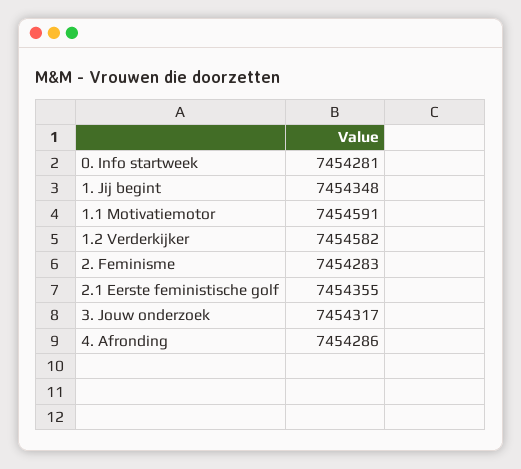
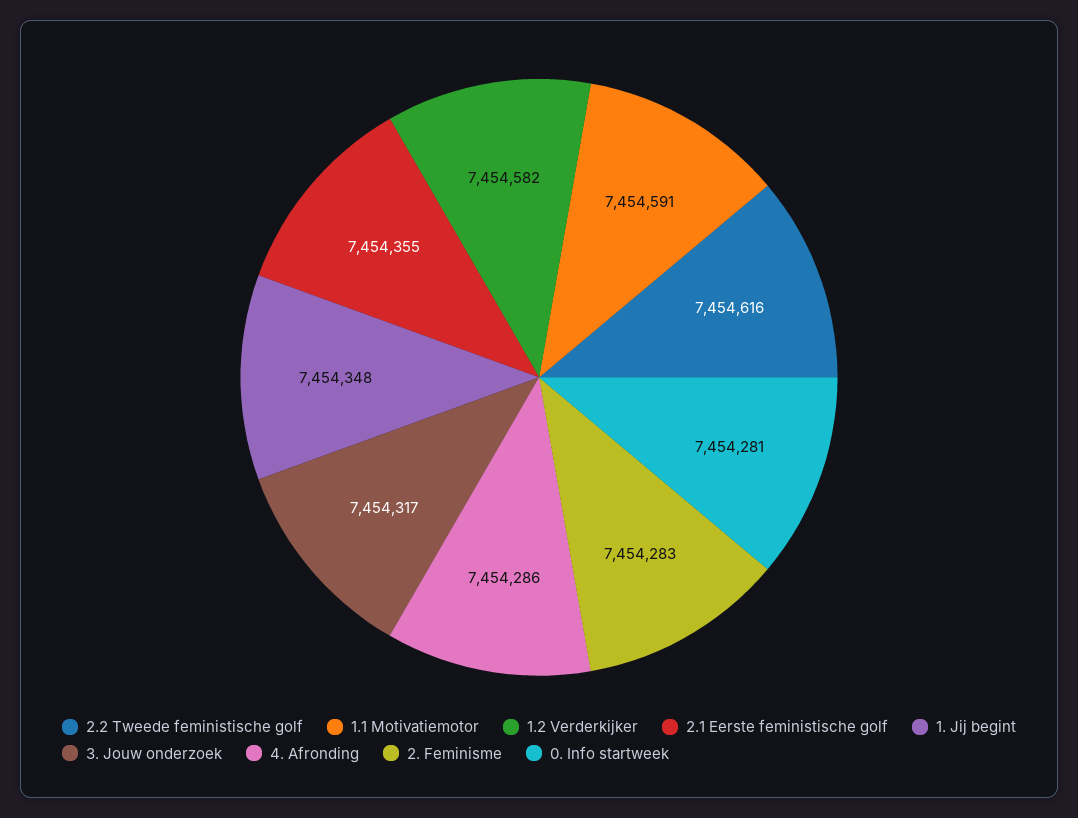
2.2 Tweede feministische golf: none -> 7454616

